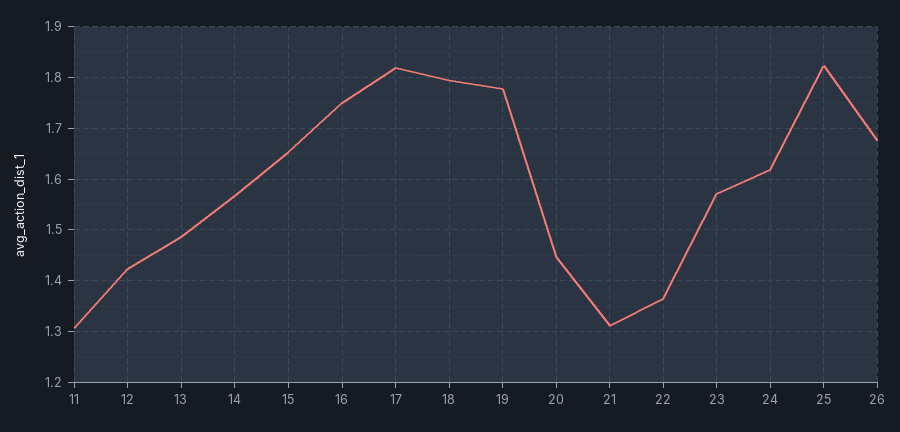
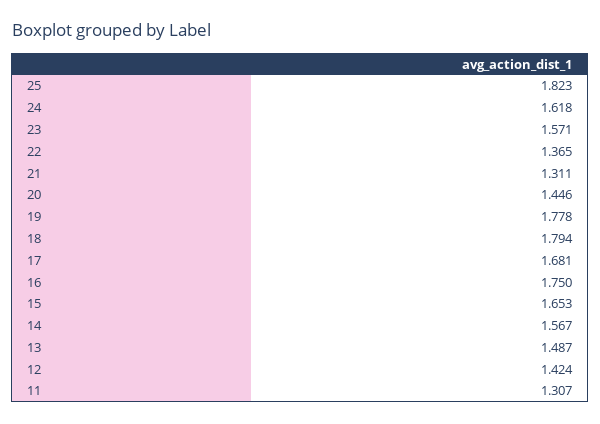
17: 1.82 -> 1.681
26: 1.68 -> none

